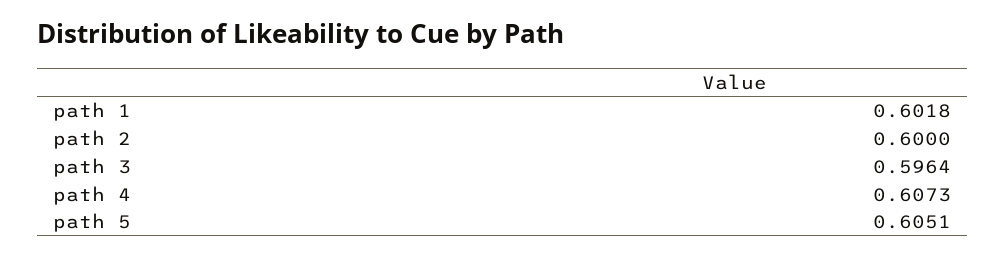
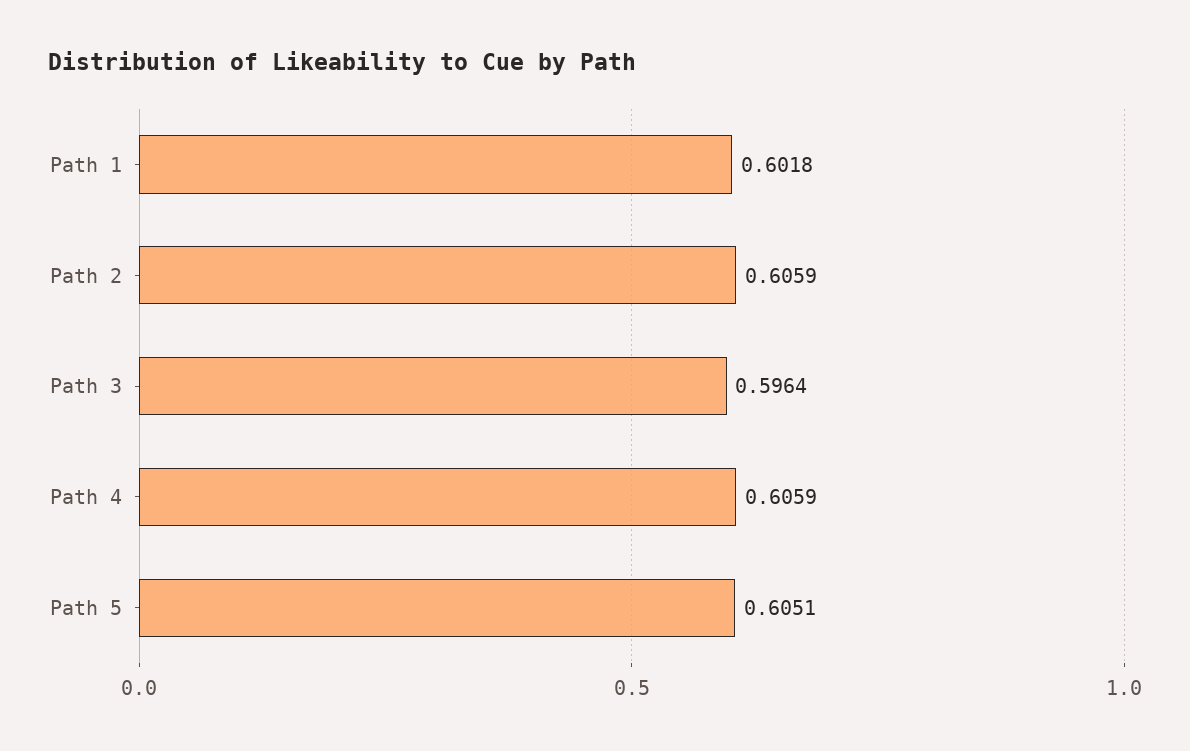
path 2: 0.6 -> 0.6059
path 4: 0.6073 -> 0.6059

